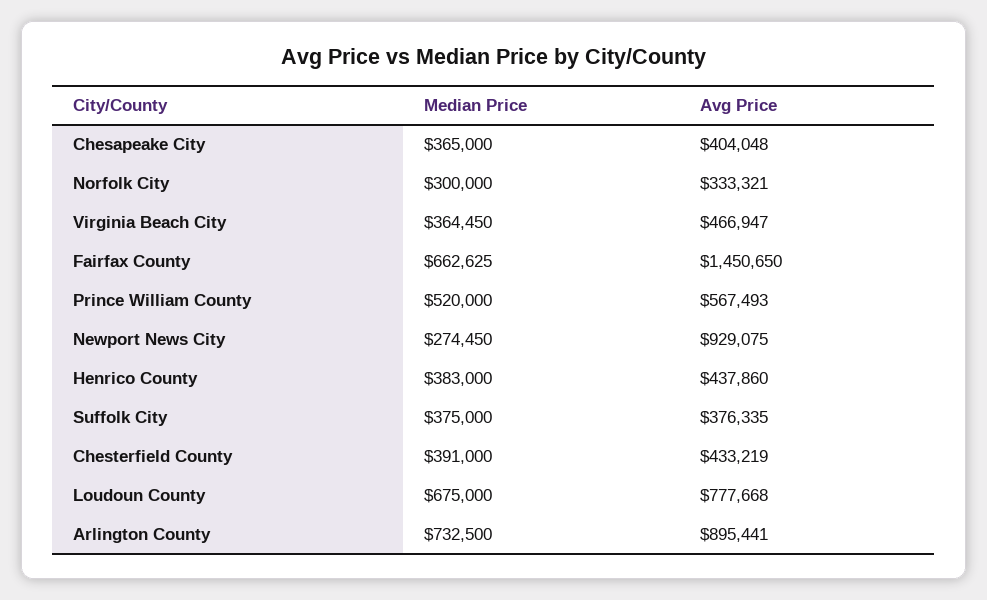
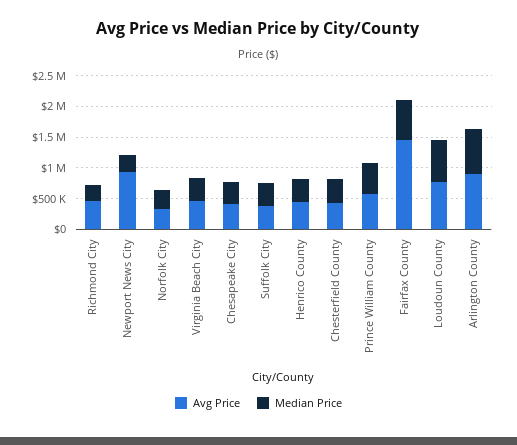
Avg Price, Richmond City: none -> 500000
Median Price, Richmond City: none -> 250000

